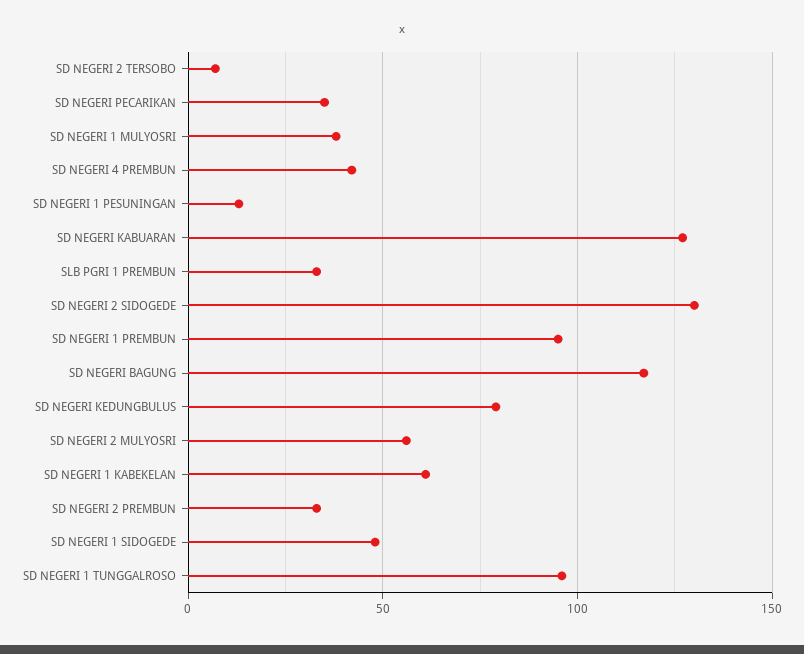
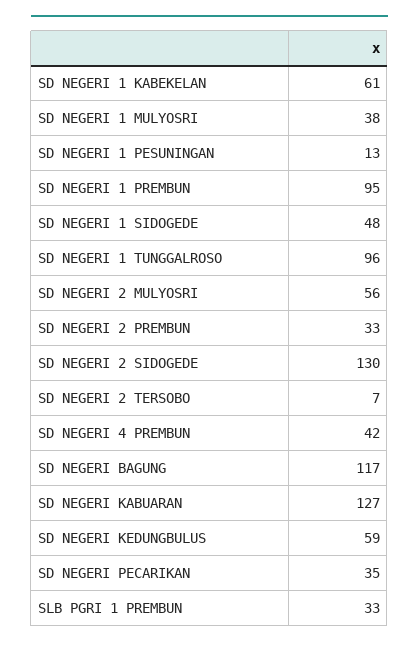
SD NEGERI KEDUNGBULUS: 80 -> 59

